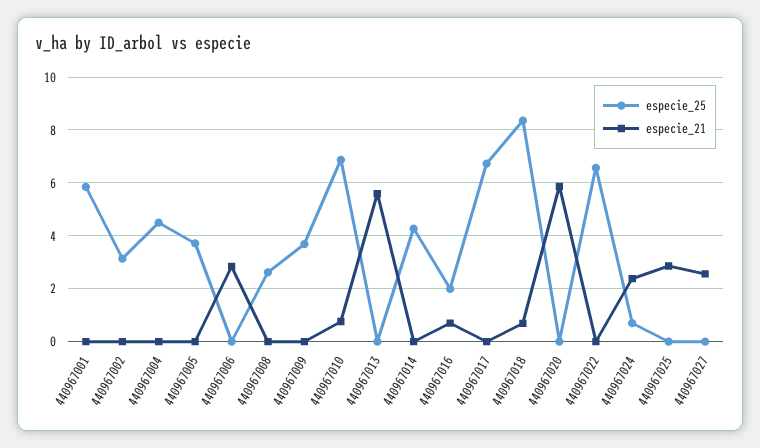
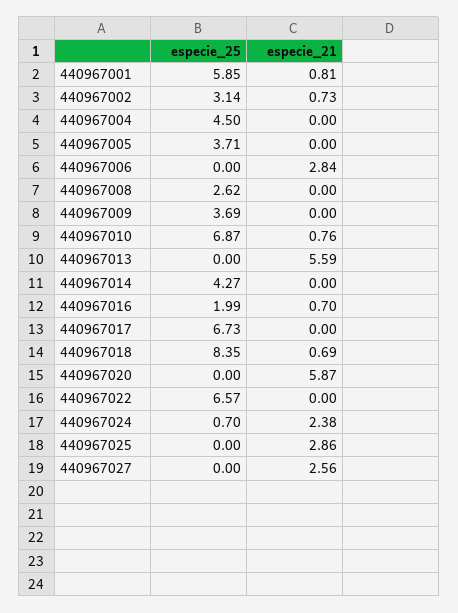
especie_21, 440967001: 0 -> 0.81
especie_21, 440967002: 0 -> 0.73

